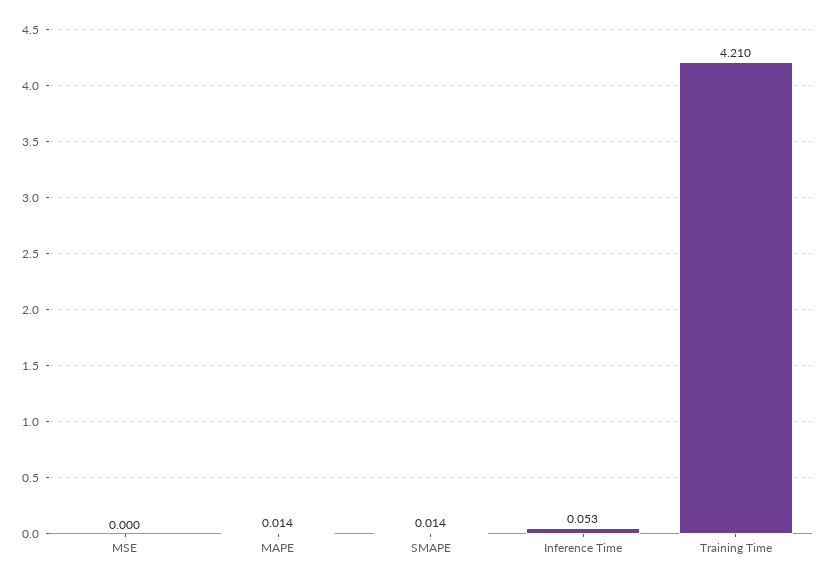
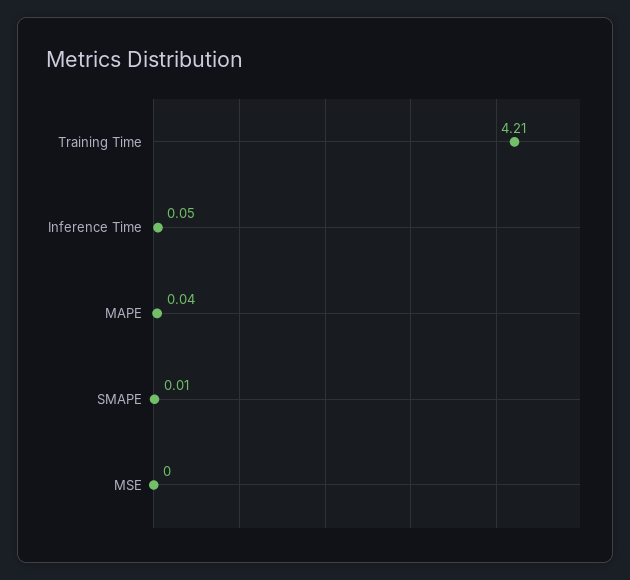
MAPE: 0.014 -> 0.04

